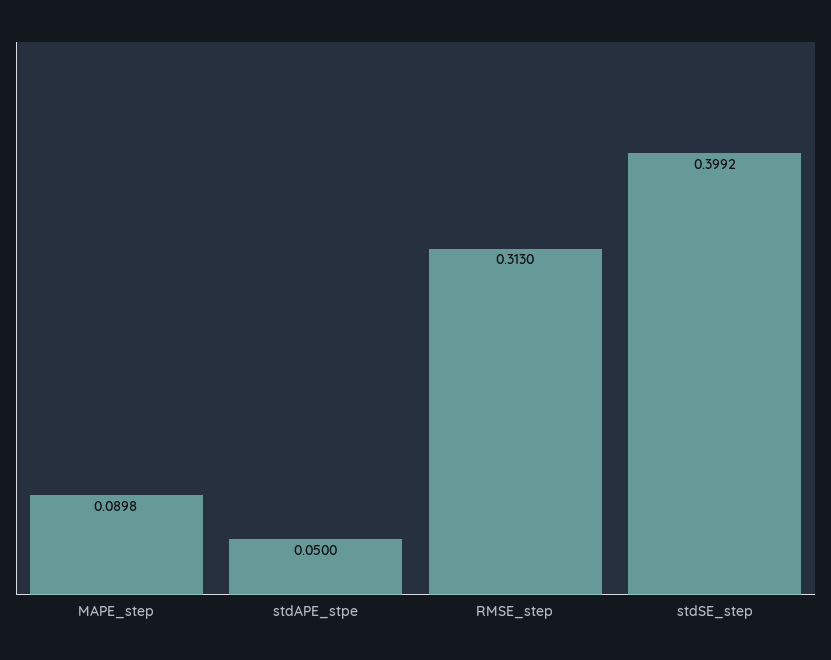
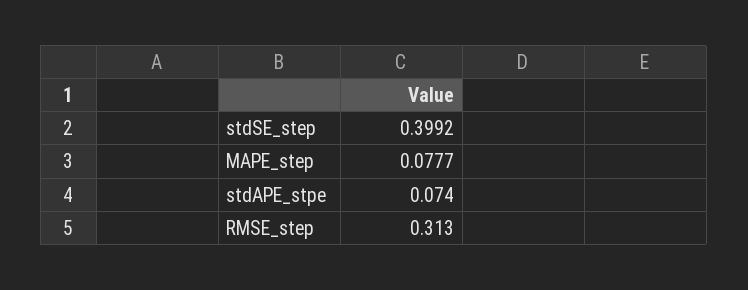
MAPE_step: 0.0898 -> 0.0777
stdAPE_stpe: 0.05 -> 0.074

